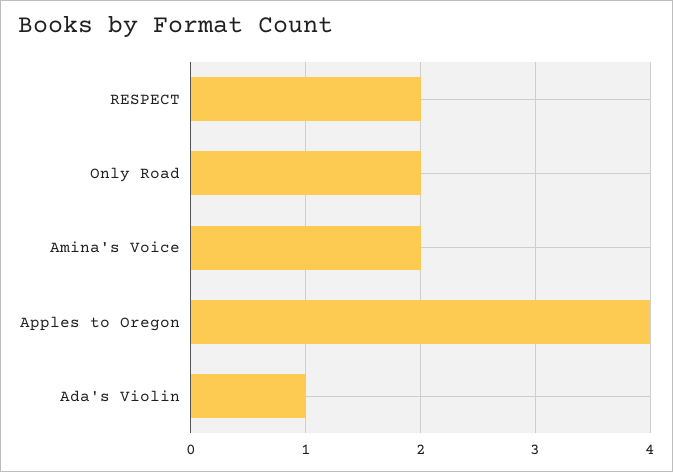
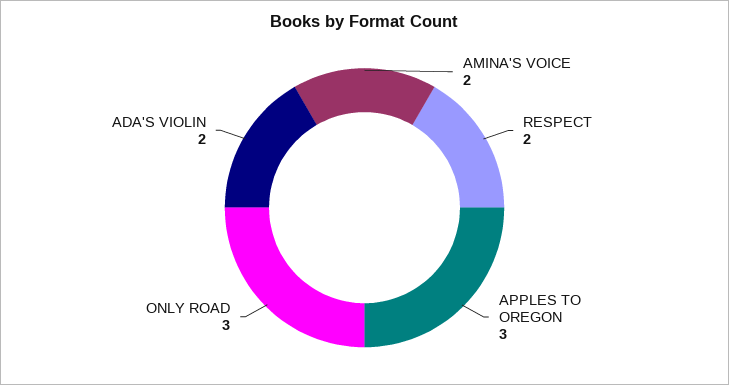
Only Road: 2 -> 3
Apples to Oregon: 4 -> 3
Ada's Violin: 1 -> 2

